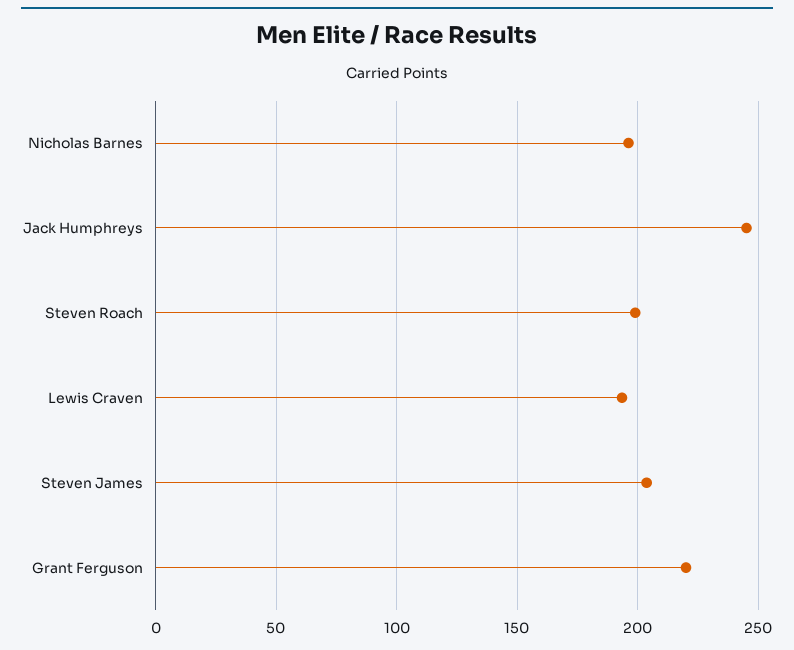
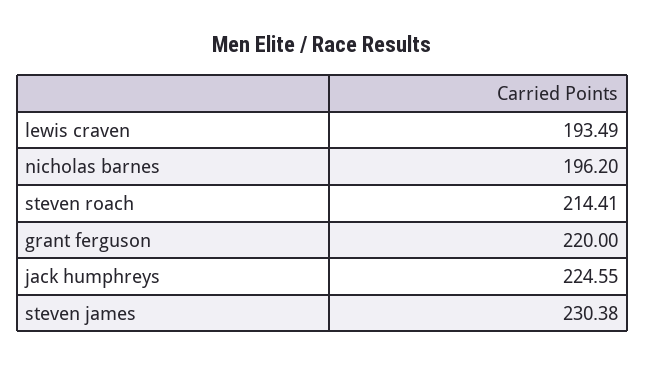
Jack Humphreys: 245 -> 224.55
Steven Roach: 200 -> 214.41
Steven James: 205 -> 230.38

